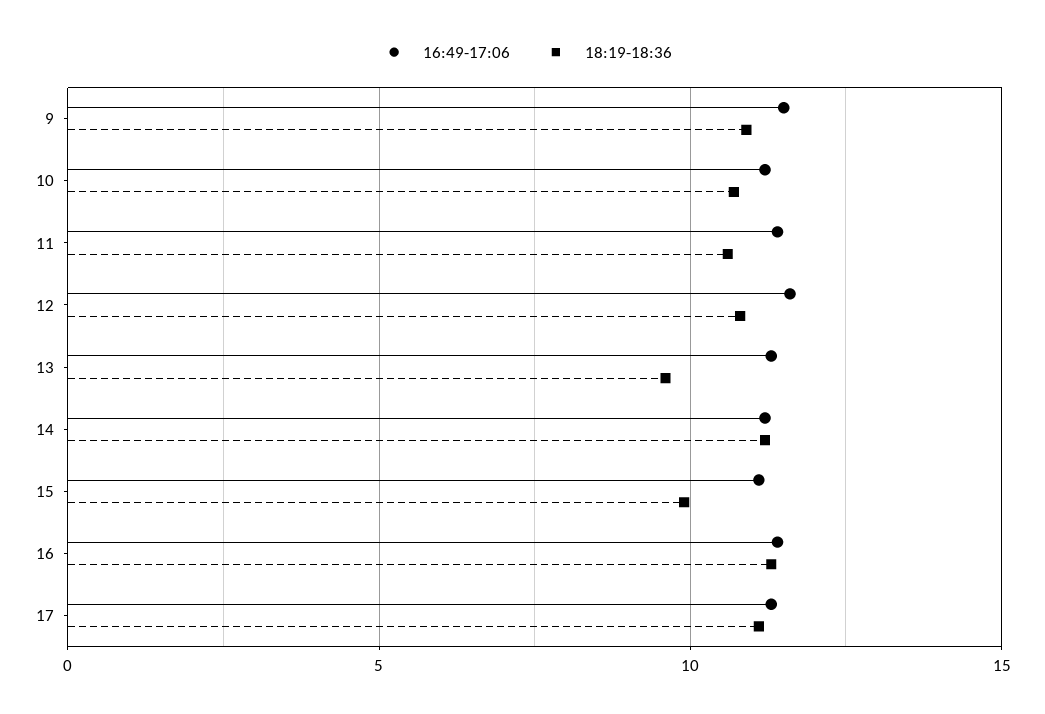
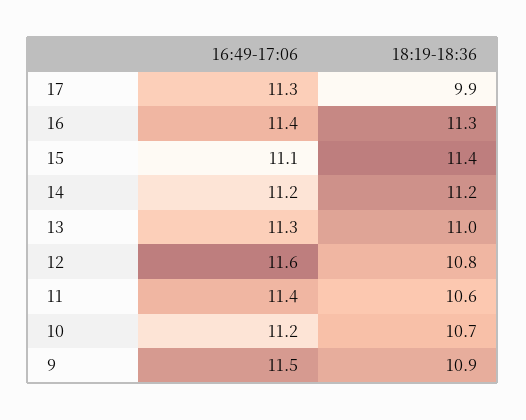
18:19-18:36, 13: 9.5 -> 11
18:19-18:36, 15: 10 -> 11.4
18:19-18:36, 17: 11 -> 9.9

